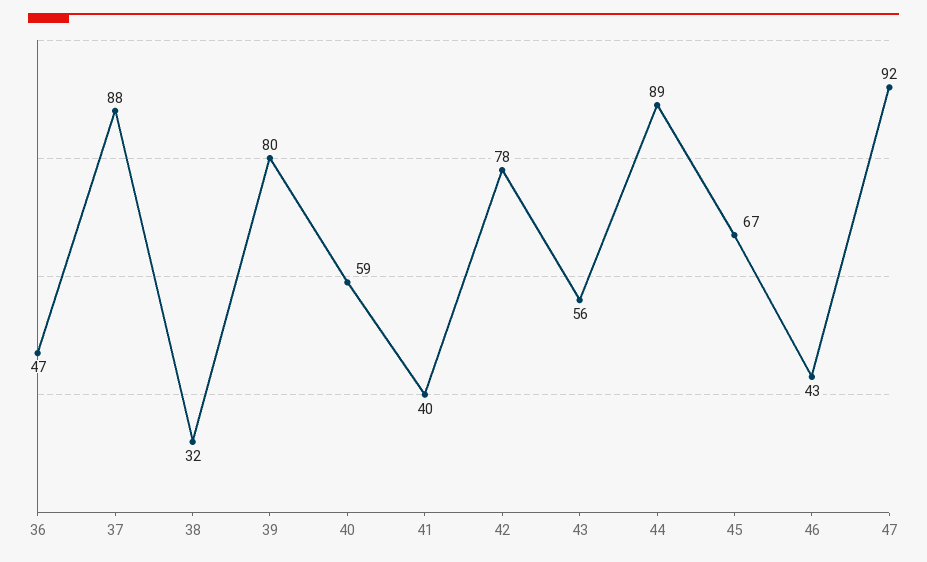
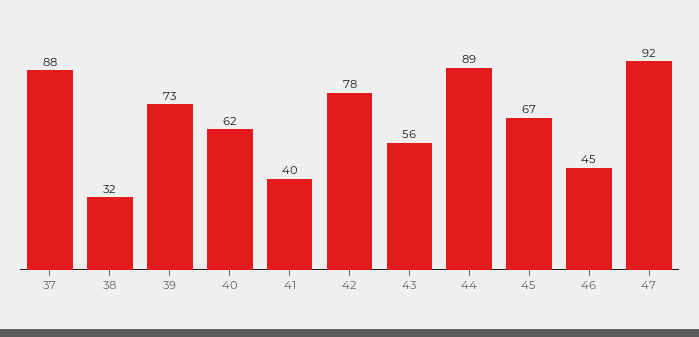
36: 47 -> none
39: 80 -> 73
40: 59 -> 62
46: 43 -> 45

